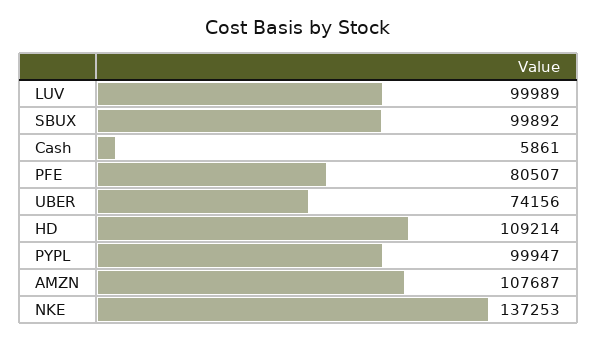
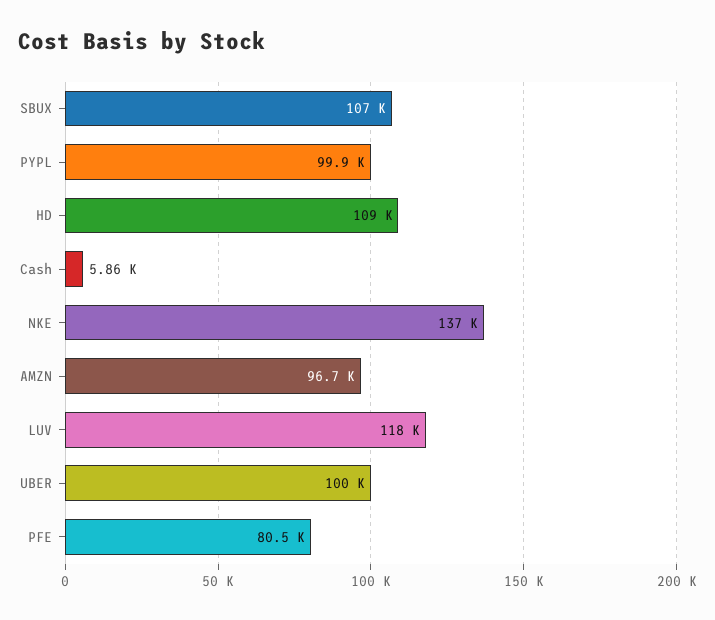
LUV: 99989 -> 118000
SBUX: 99892 -> 107000
UBER: 74156 -> 100000
AMZN: 107687 -> 96700

